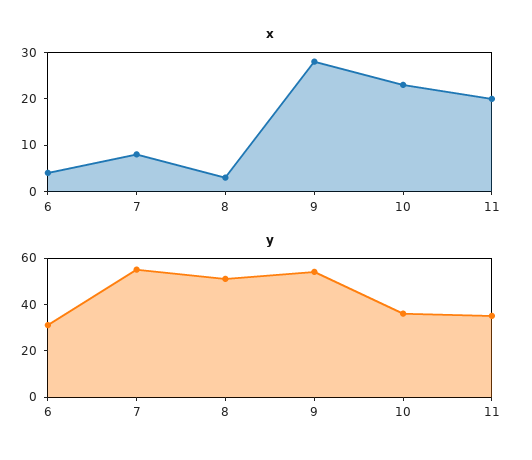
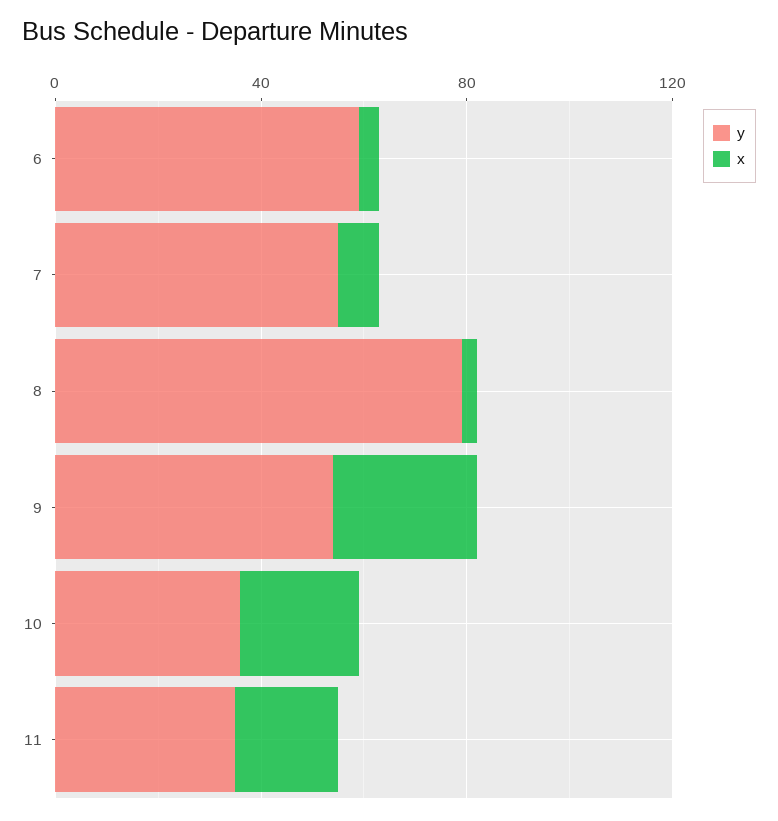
y, 6: 30 -> 60
y, 8: 50 -> 80

